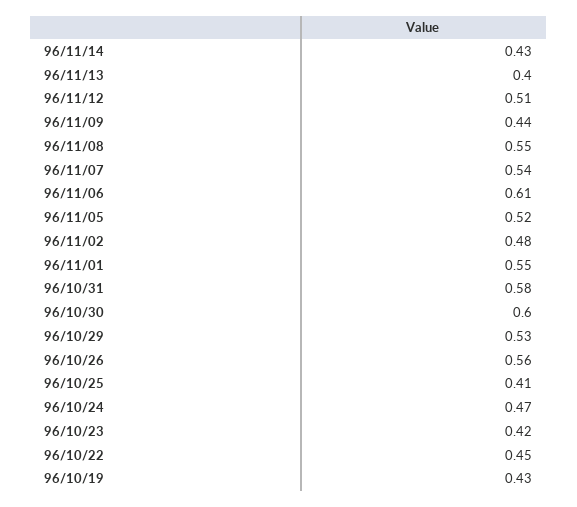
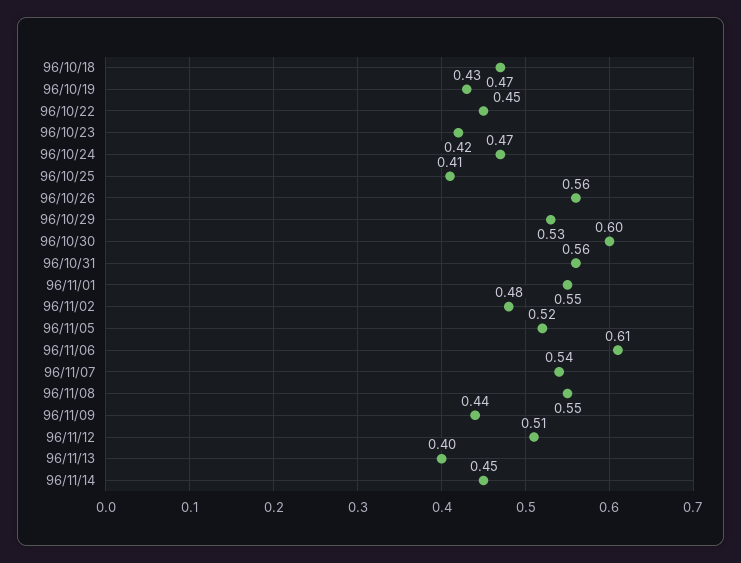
96/11/14: 0.43 -> 0.45
96/10/31: 0.58 -> 0.56
96/10/18: none -> 0.47

